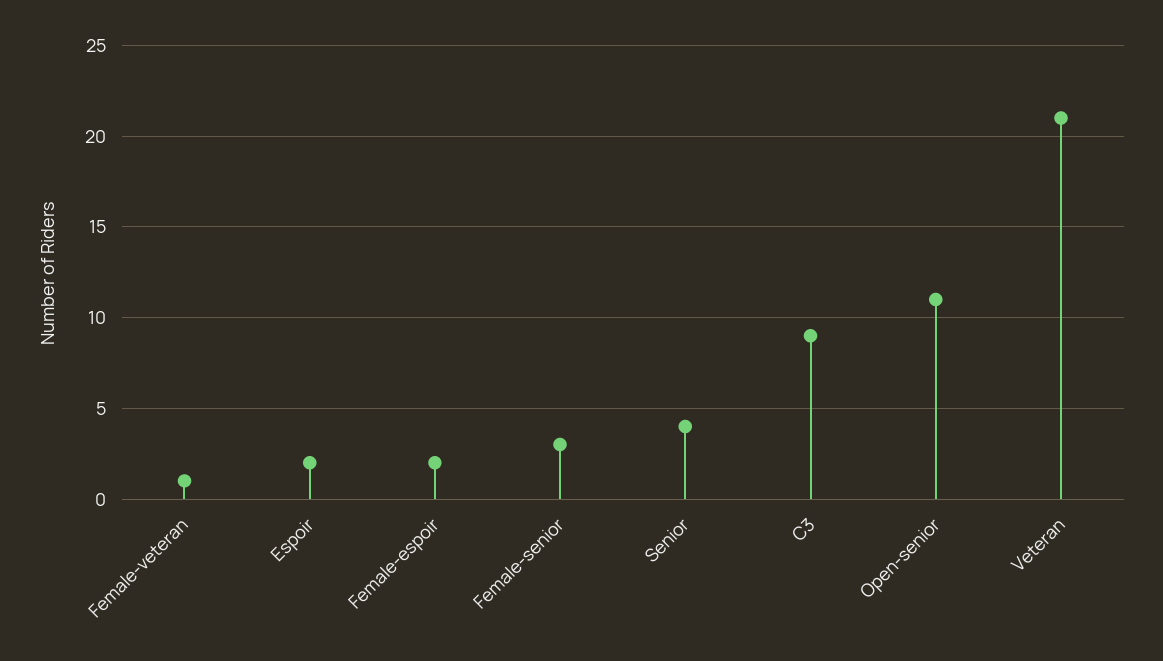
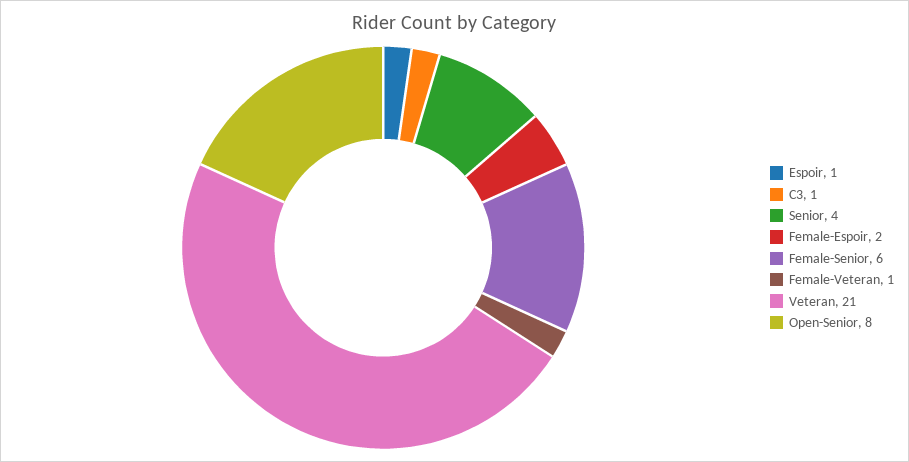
Espoir: 2 -> 1
Female-senior: 3 -> 6
C3: 9 -> 1
Open-senior: 11 -> 8

